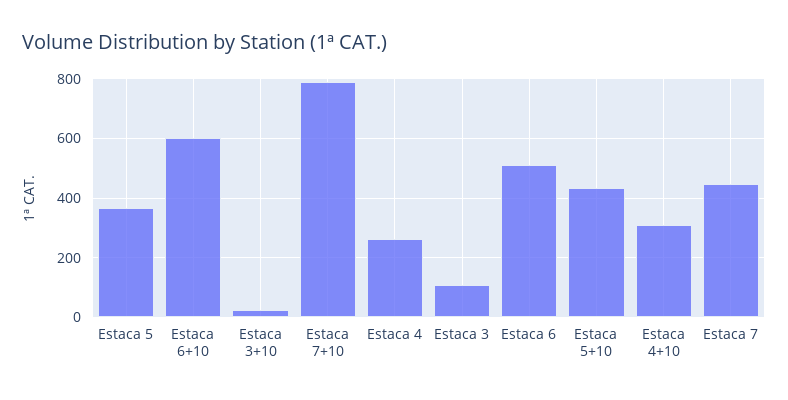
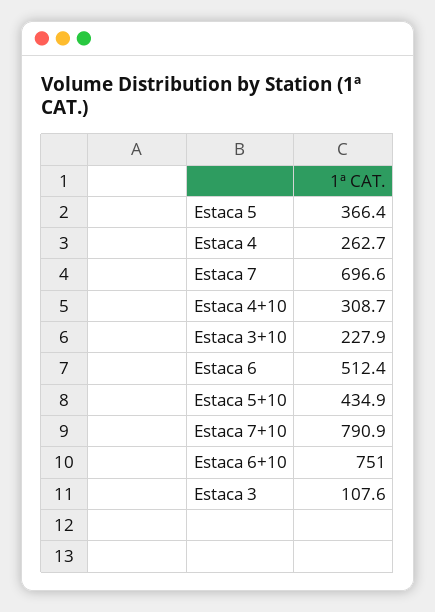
Estaca 6+10: 600 -> 751
Estaca 3+10: 25 -> 227.9
Estaca 7: 450 -> 696.6

